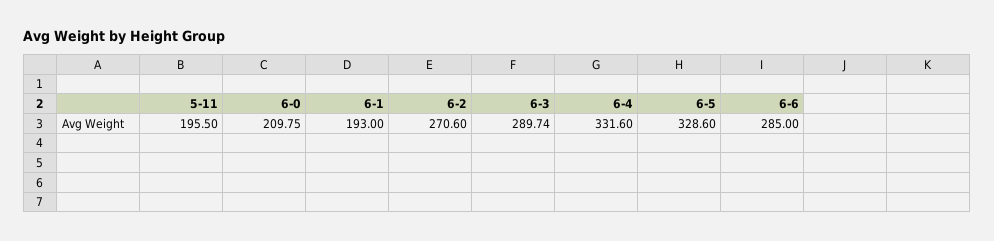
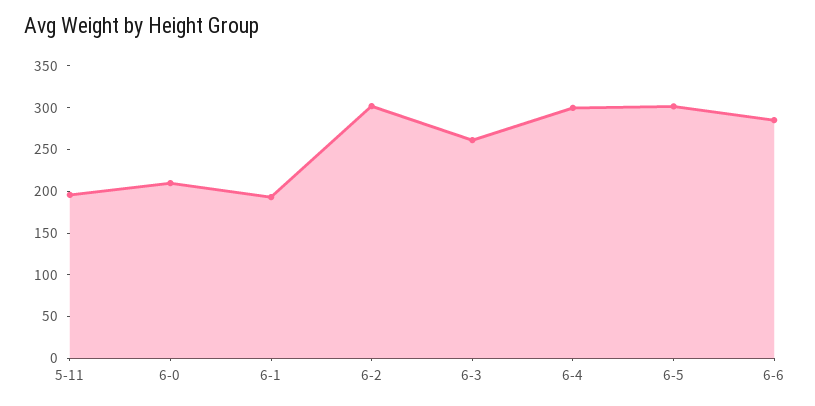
6-2: 270.6 -> 300
6-3: 289.74 -> 260
6-4: 331.6 -> 300
6-5: 328.6 -> 300

